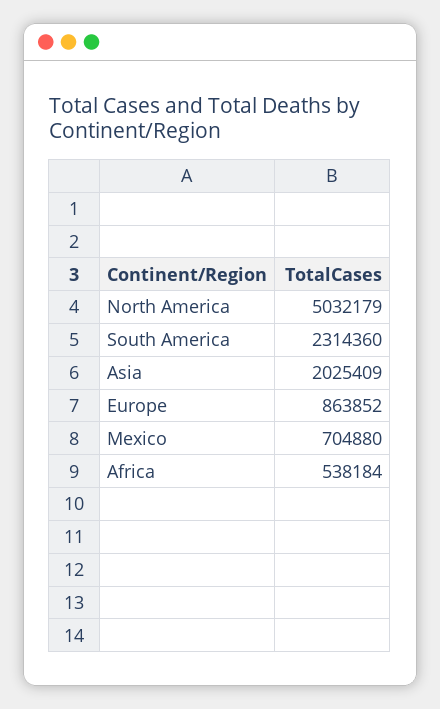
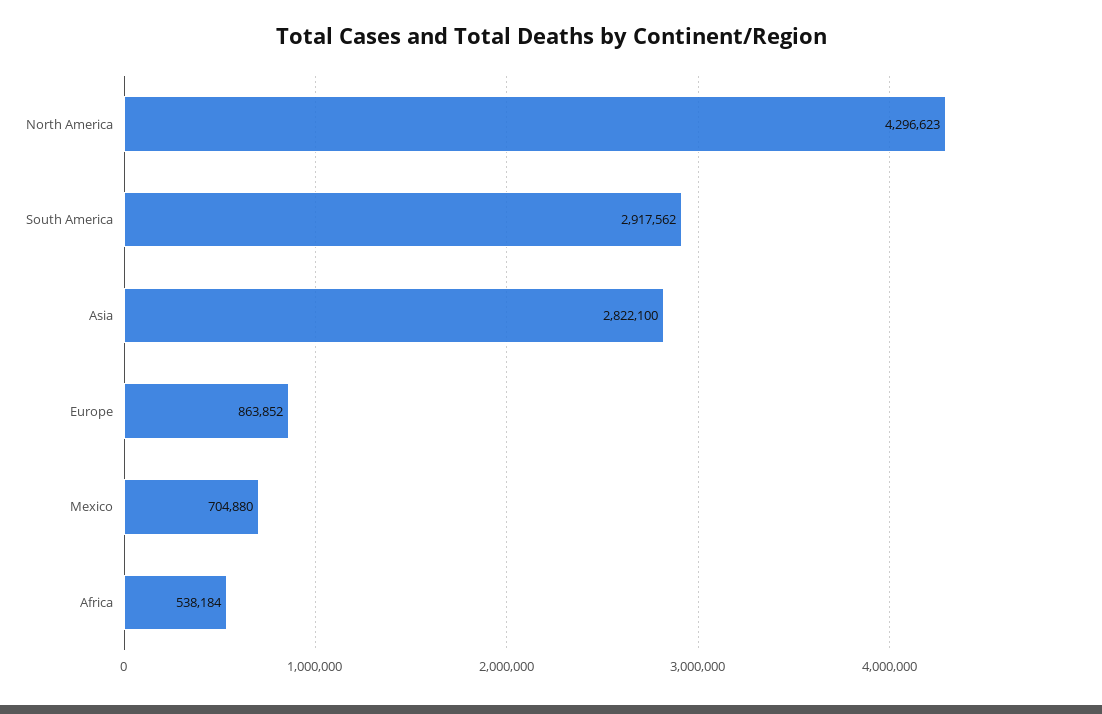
North America: 5032179 -> 4296623
South America: 2314360 -> 2917562
Asia: 2025409 -> 2822100

